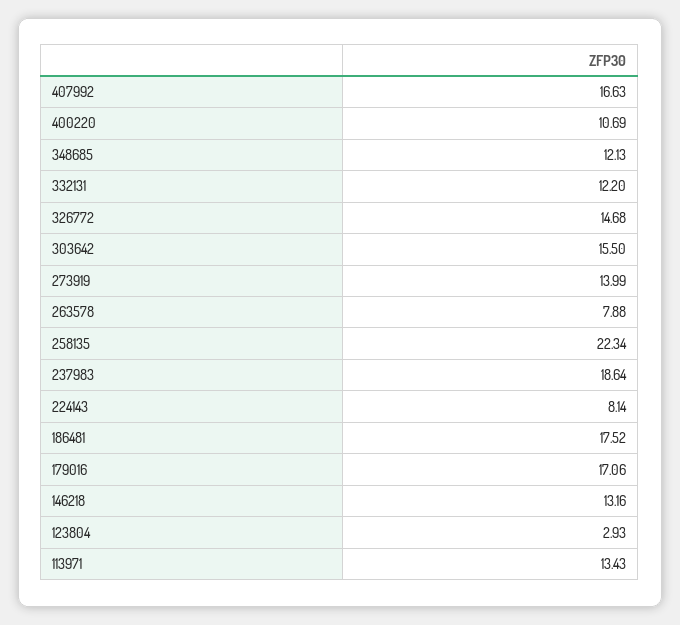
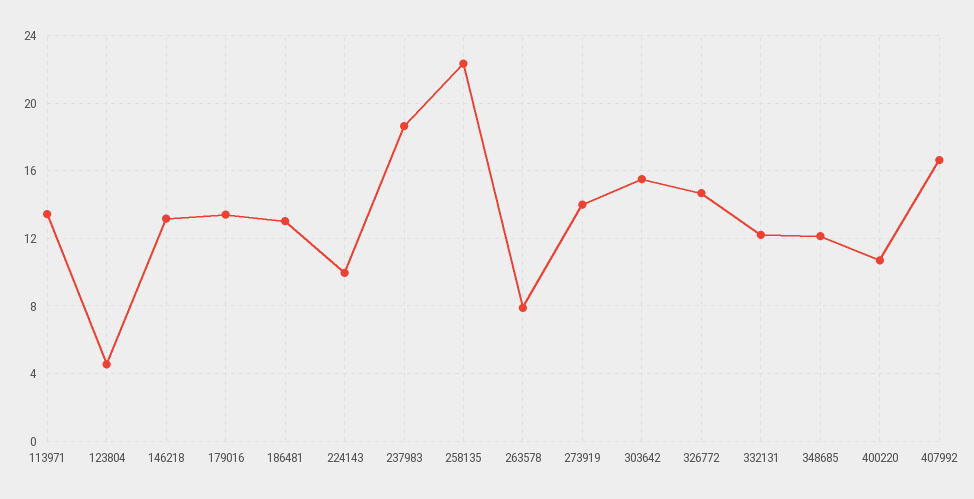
224143: 8.14 -> 10
186481: 17.52 -> 13
179016: 17.06 -> 13.5
123804: 2.93 -> 4.5

